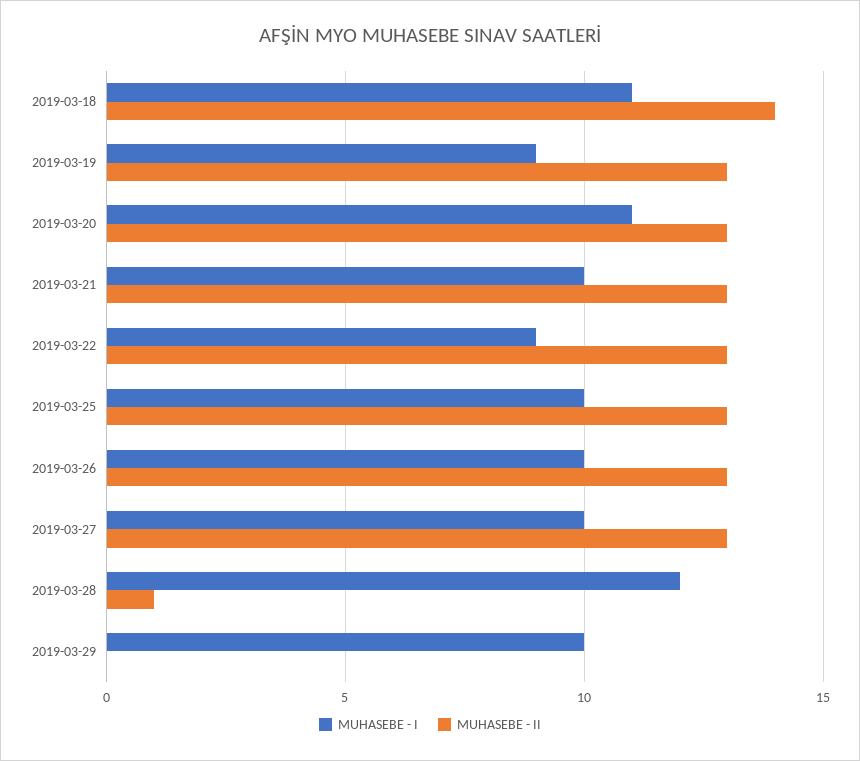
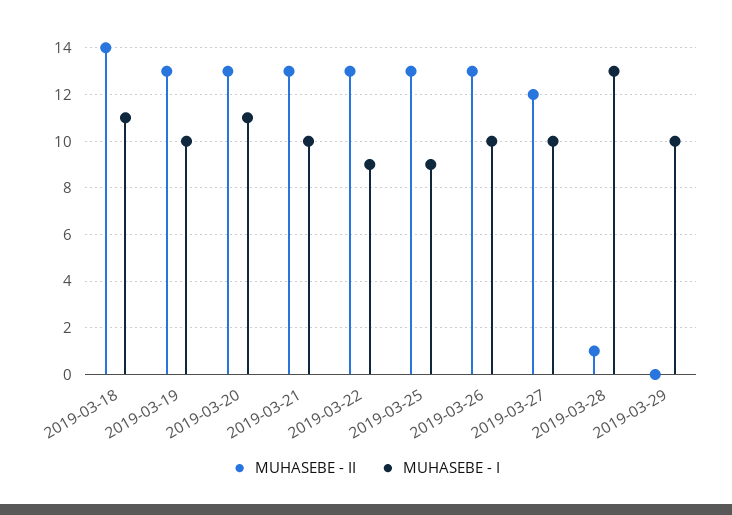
MUHASEBE - I, 2019-03-19: 9 -> 10
MUHASEBE - I, 2019-03-25: 10 -> 9
MUHASEBE - II, 2019-03-27: 13 -> 12
MUHASEBE - I, 2019-03-28: 12 -> 13

